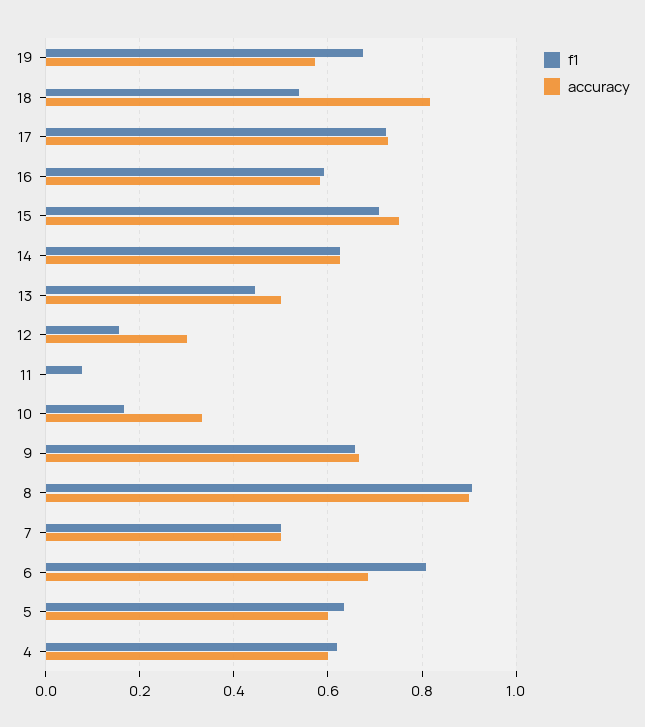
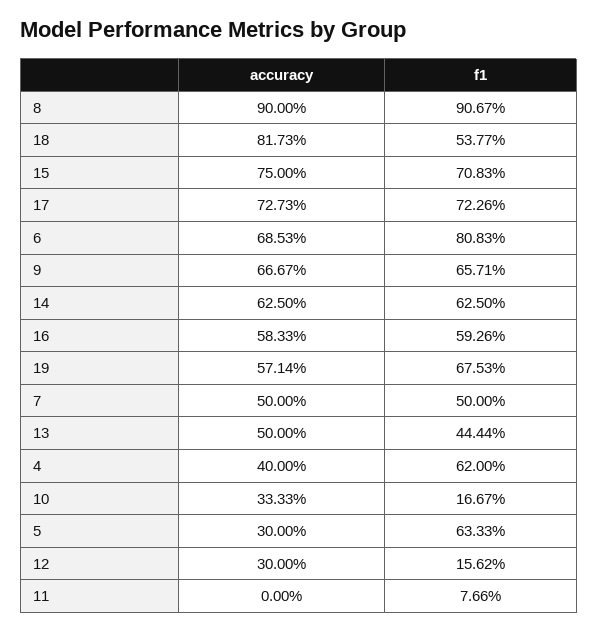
accuracy, 5: 0.6 -> 0.3
accuracy, 4: 0.6 -> 0.4

